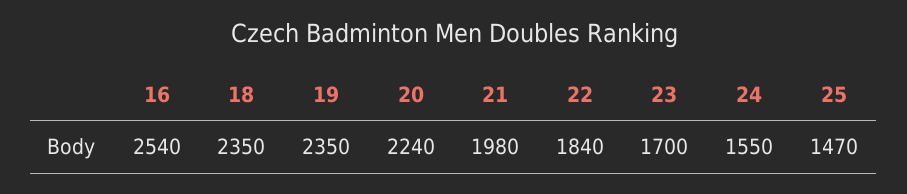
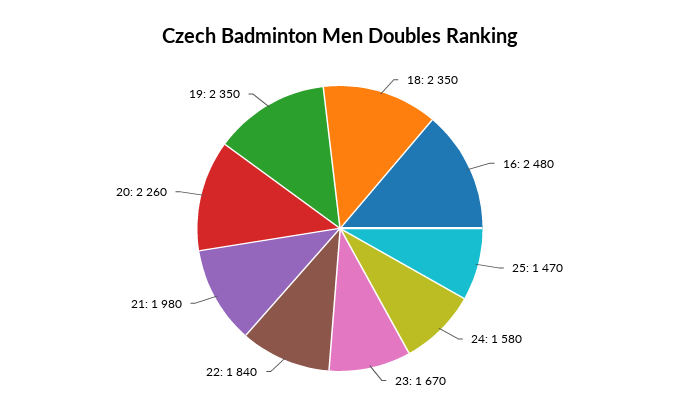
16: 2540 -> 2480
20: 2240 -> 2260
23: 1700 -> 1670
24: 1550 -> 1580

